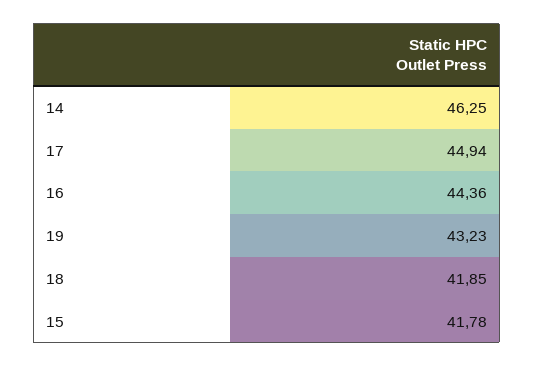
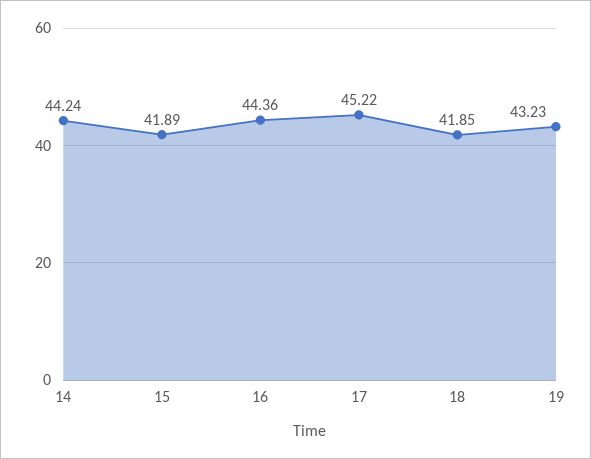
14: 46.25 -> 44.24
17: 44.94 -> 45.22
15: 41.78 -> 41.89

